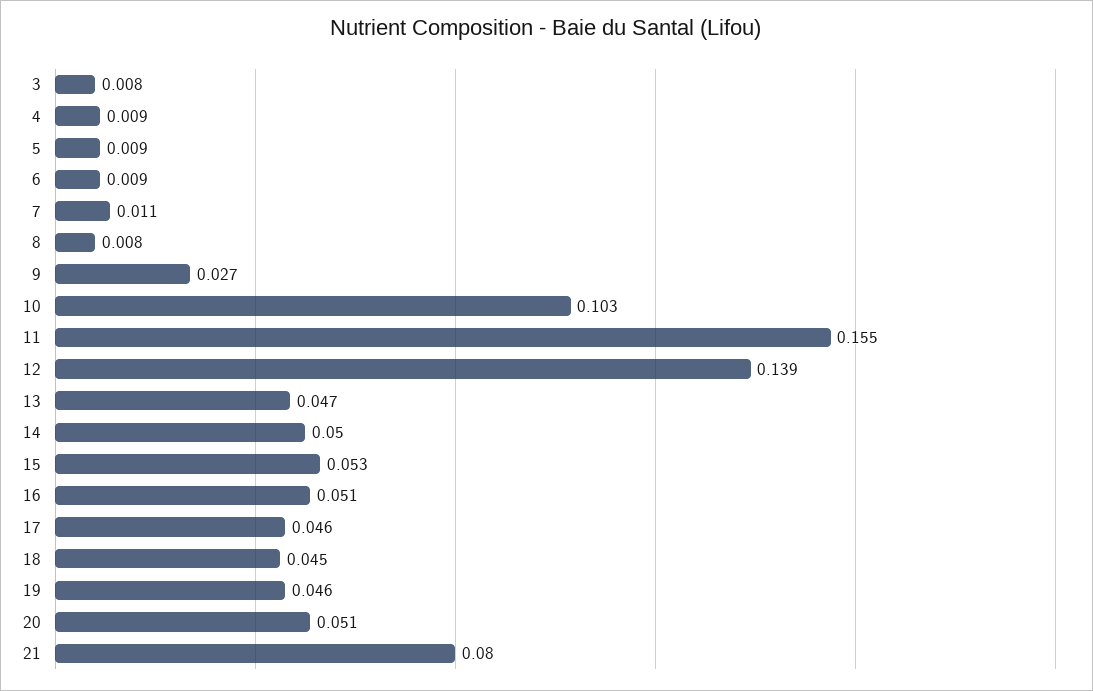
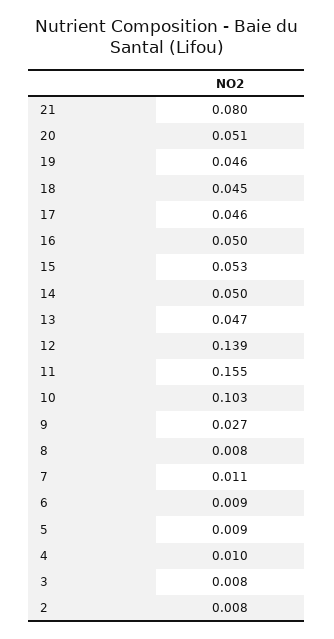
4: 0.009 -> 0.01
16: 0.051 -> 0.05
2: none -> 0.008

